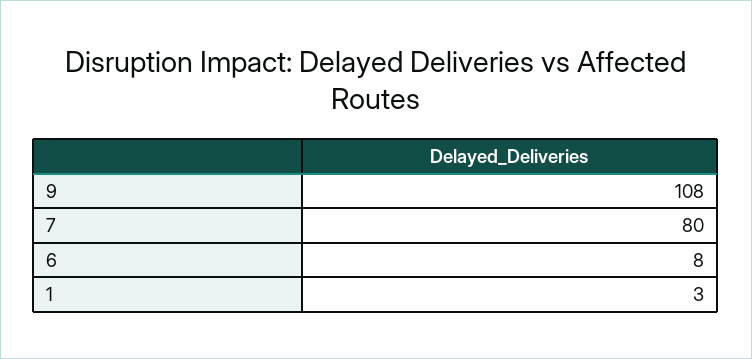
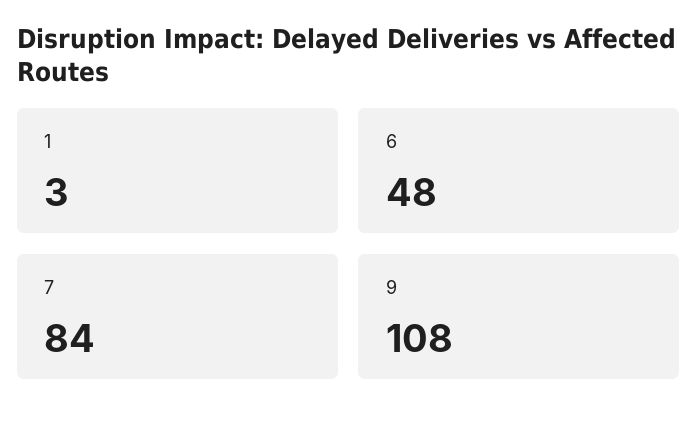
7: 80 -> 84
6: 8 -> 48

